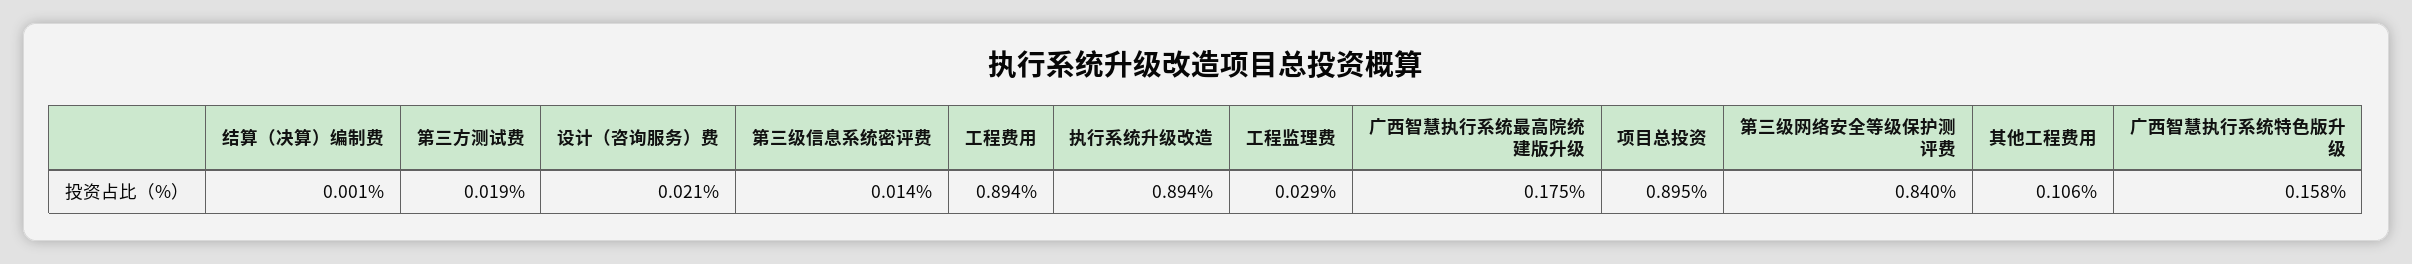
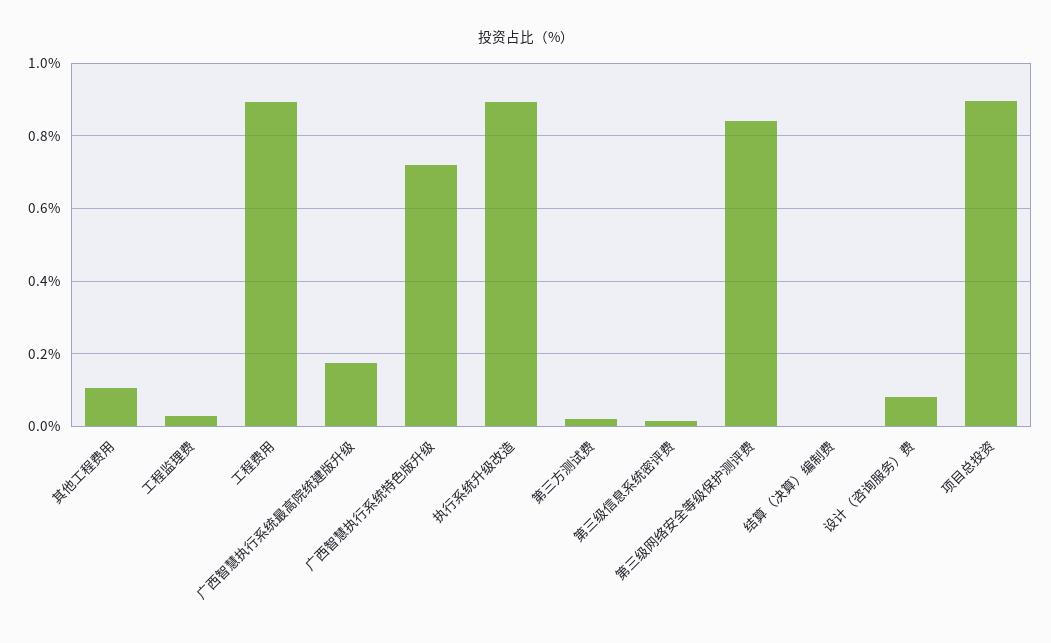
设计（咨询服务）费: 0.021 -> 0.08
广西智慧执行系统特色版升级: 0.158 -> 0.72

